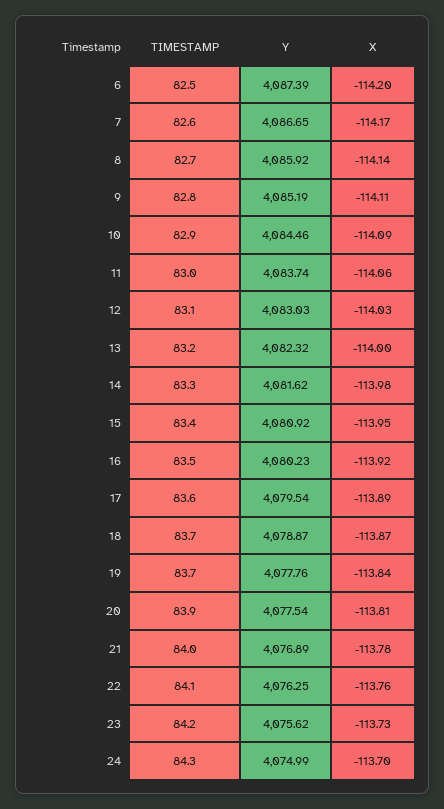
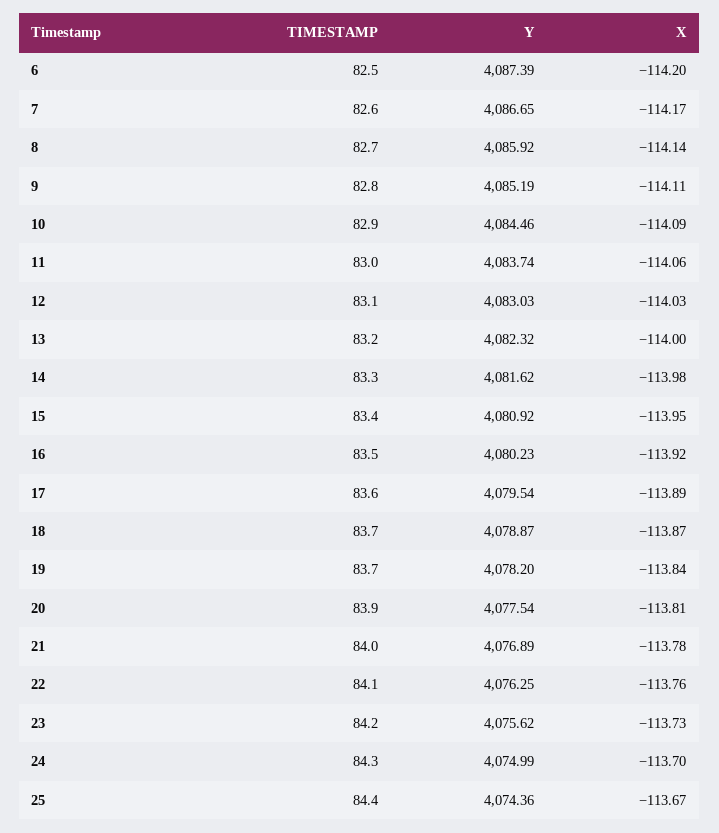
Y, 19: 4077.76 -> 4078.2
TIMESTAMP, 25: none -> 84.4
Y, 25: none -> 4074.36
X, 25: none -> -113.67

